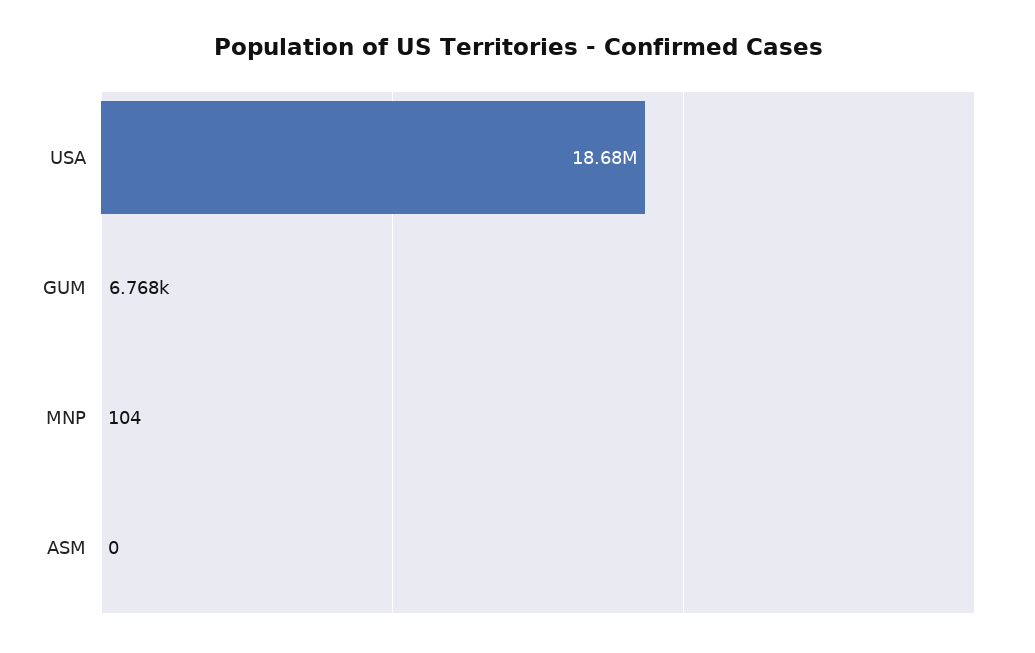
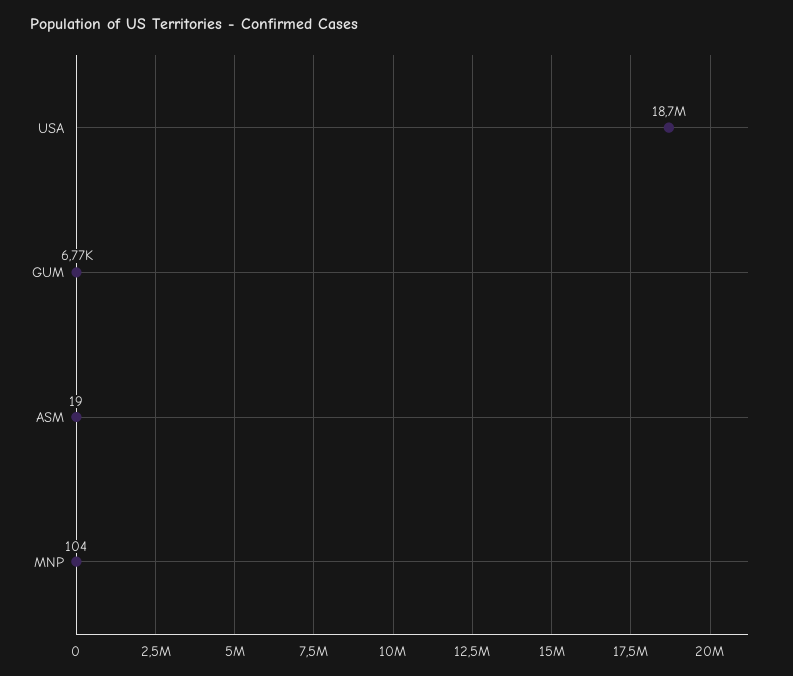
ASM: 0 -> 19

